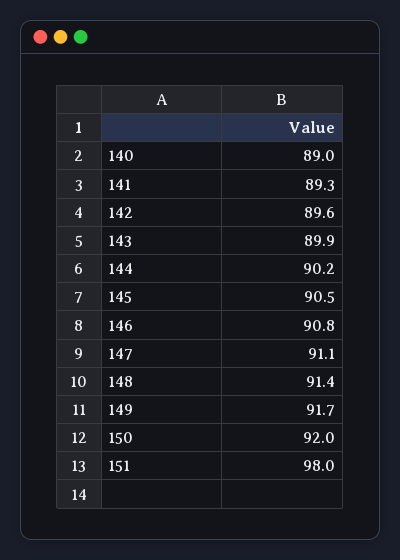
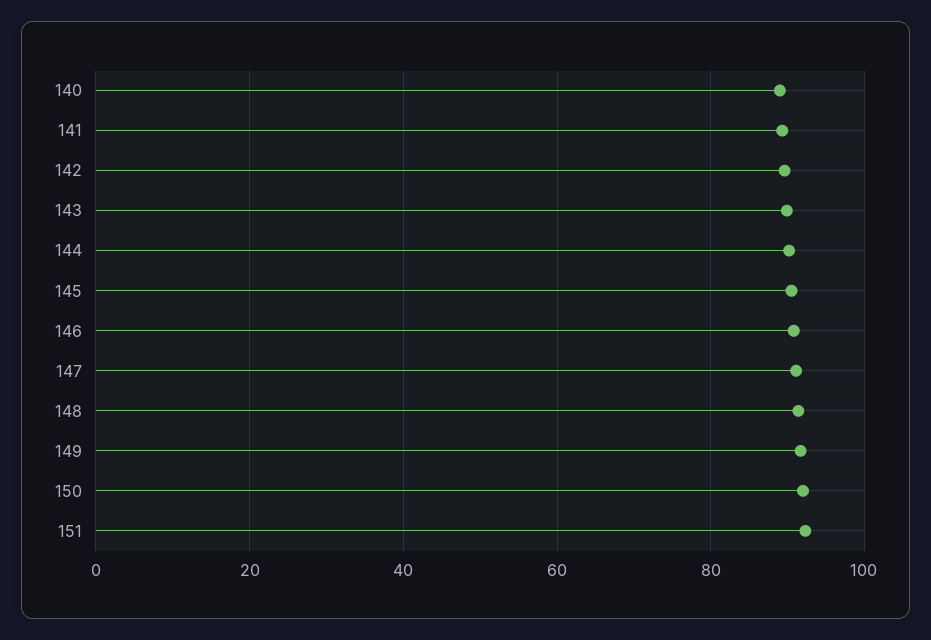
151: 98 -> 92

